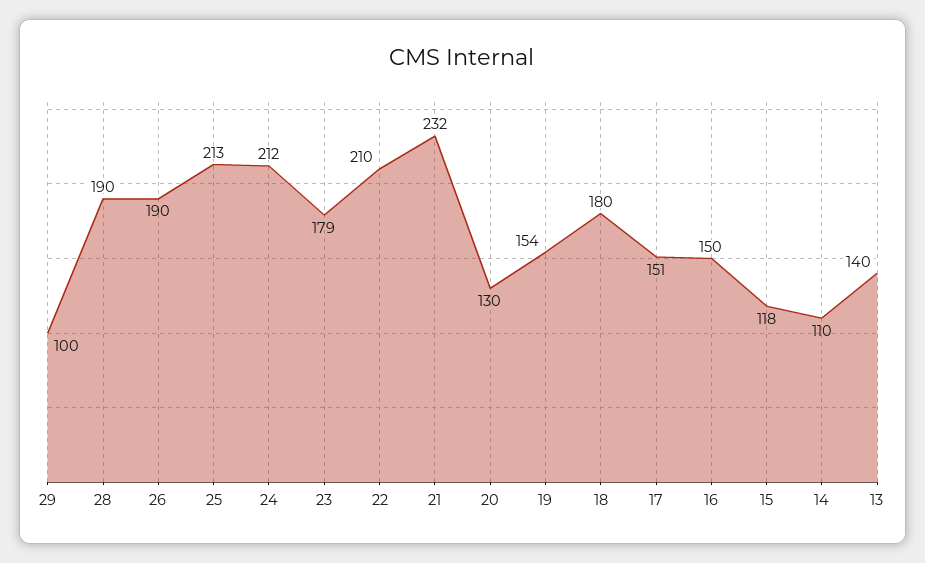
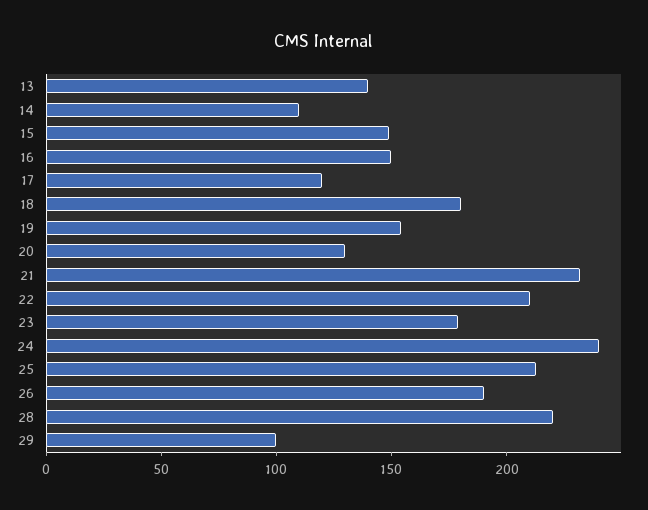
28: 190 -> 220
24: 212 -> 240
17: 151 -> 120
15: 118 -> 150

